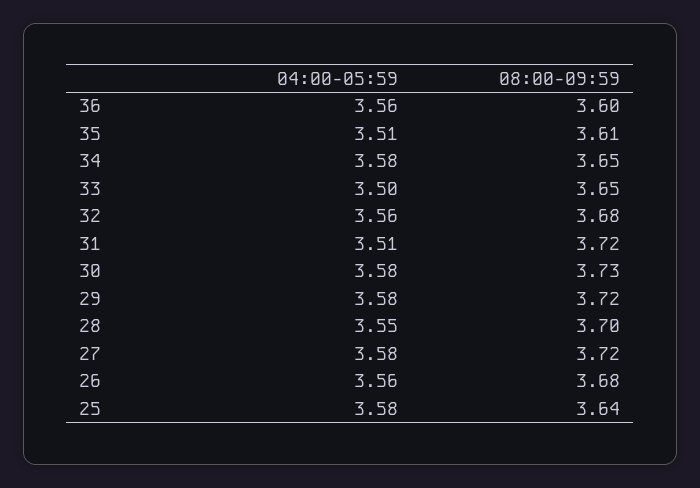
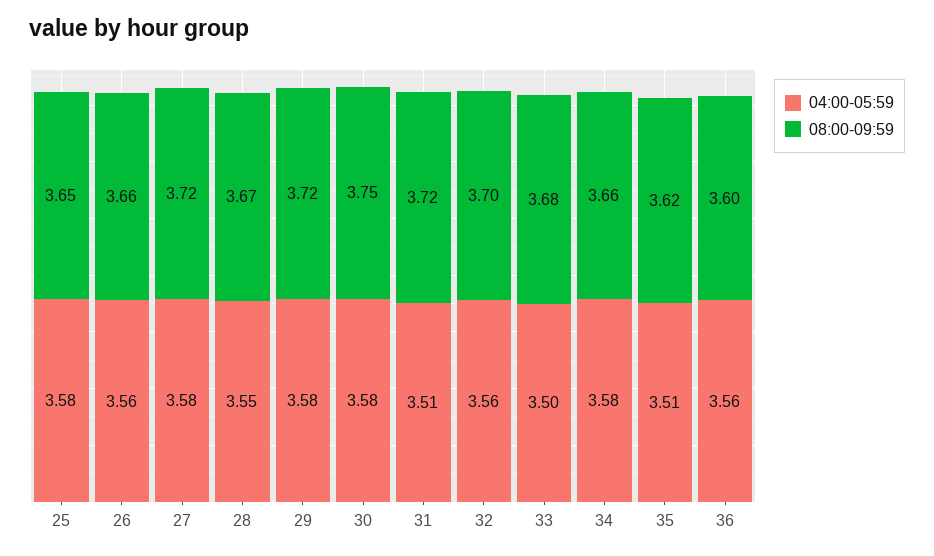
08:00-09:59, 35: 3.61 -> 3.62
08:00-09:59, 34: 3.65 -> 3.66
08:00-09:59, 33: 3.65 -> 3.68
08:00-09:59, 32: 3.68 -> 3.7
08:00-09:59, 30: 3.73 -> 3.75
08:00-09:59, 28: 3.7 -> 3.67
08:00-09:59, 26: 3.68 -> 3.66
08:00-09:59, 25: 3.64 -> 3.65

